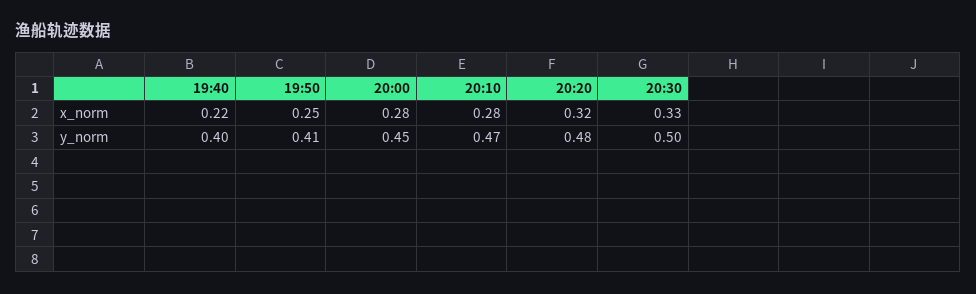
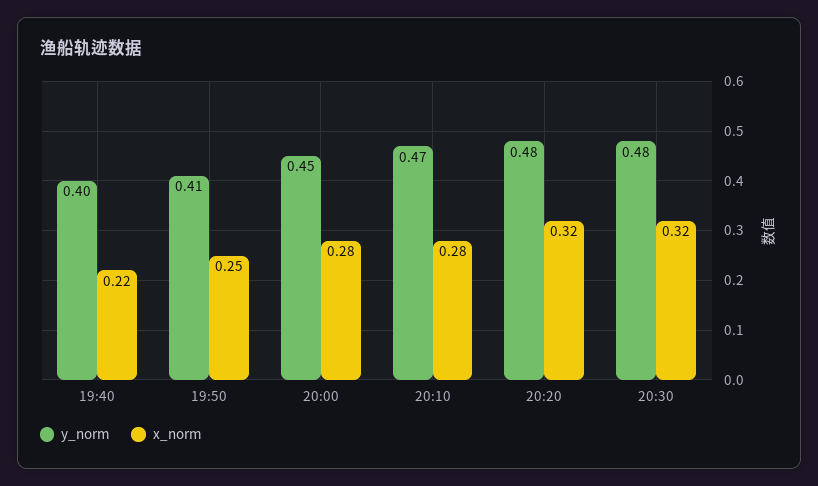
x_norm, 20:30: 0.33 -> 0.32
y_norm, 20:30: 0.5 -> 0.48

